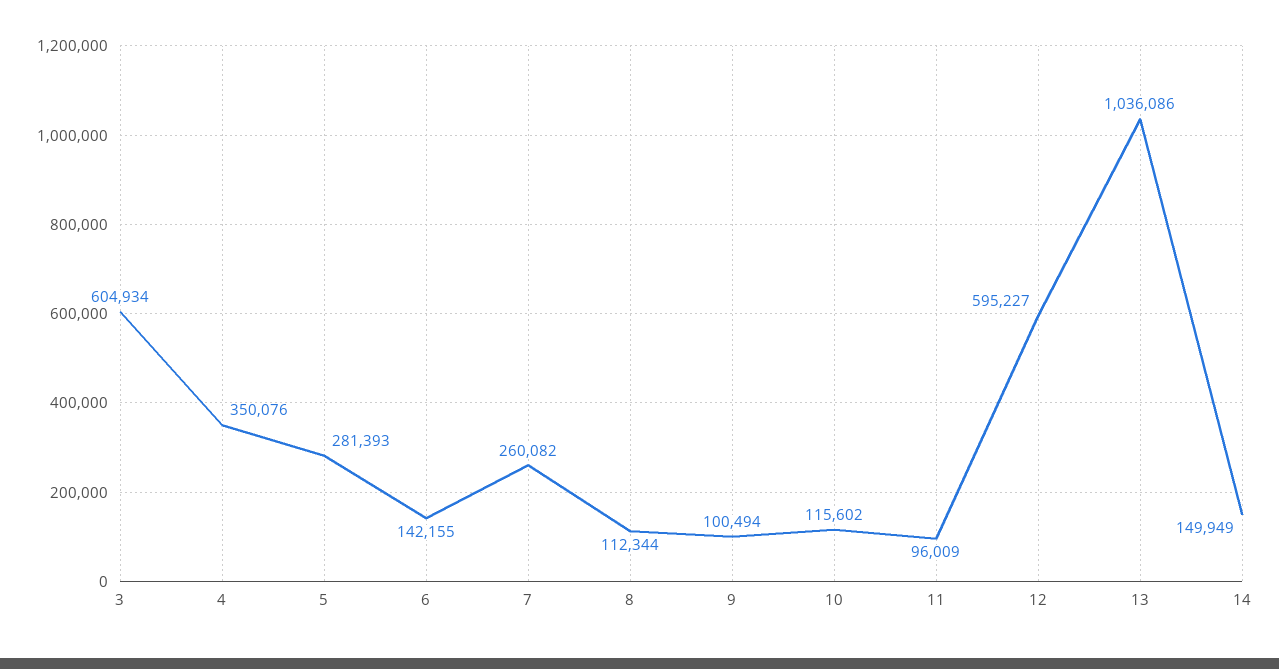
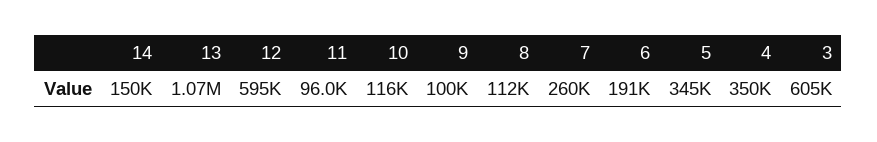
5: 281393 -> 345000
6: 142155 -> 191000
13: 1036086 -> 1070000

